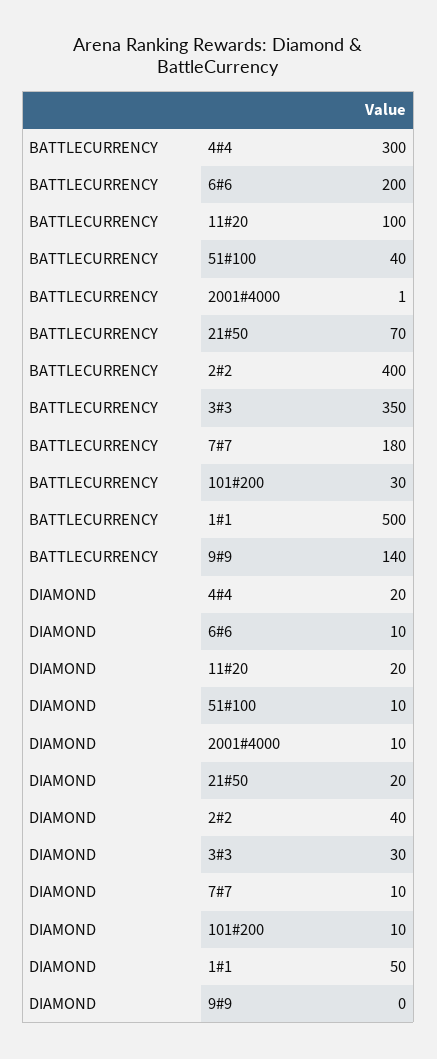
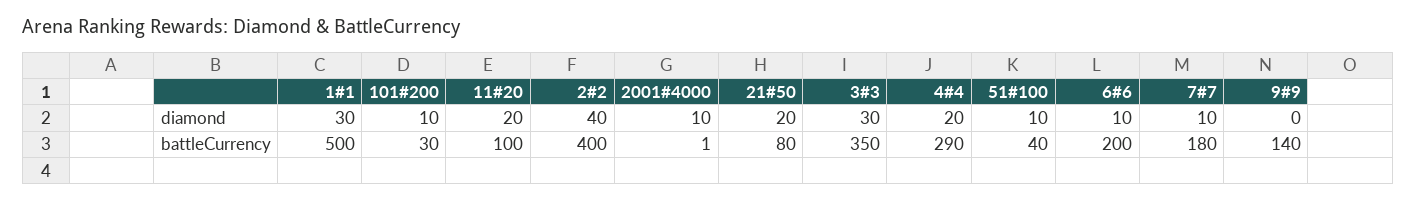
BATTLECURRENCY, 4#4: 300 -> 290
BATTLECURRENCY, 21#50: 70 -> 80
DIAMOND, 1#1: 50 -> 30

